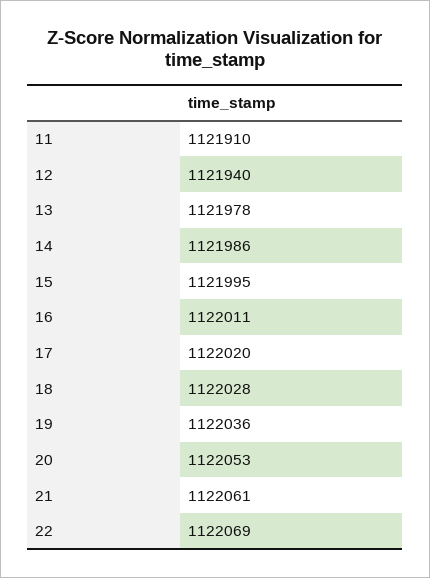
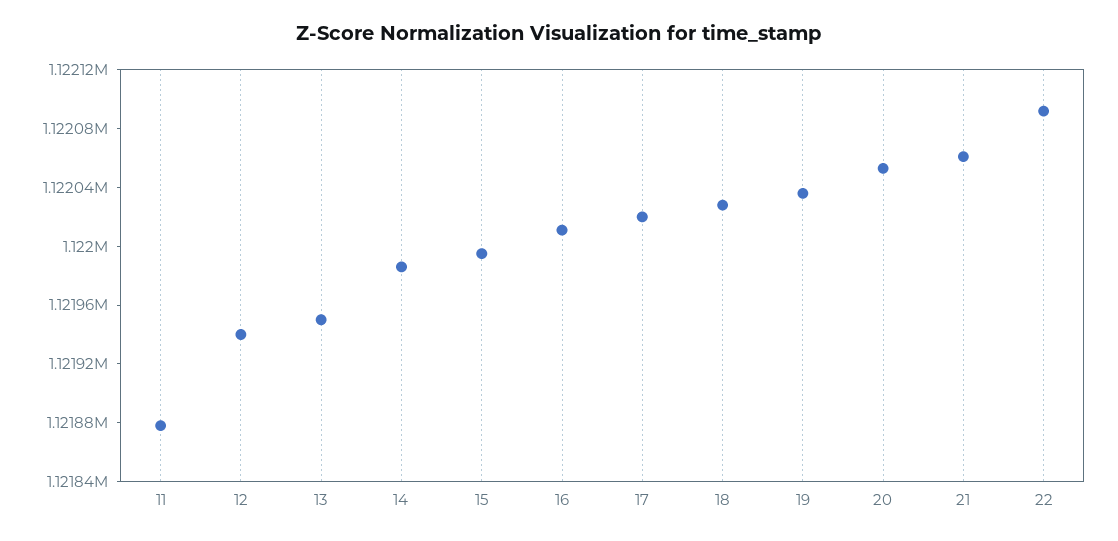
11: 1121910 -> 1121880
13: 1121978 -> 1121950
22: 1122069 -> 1122090

